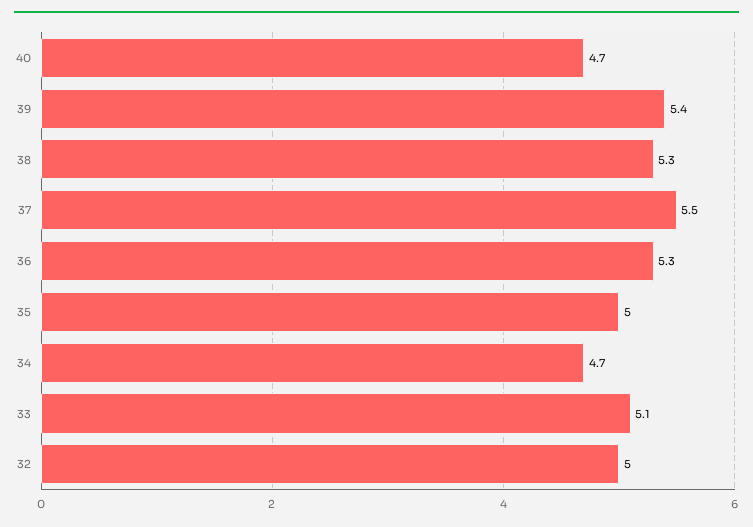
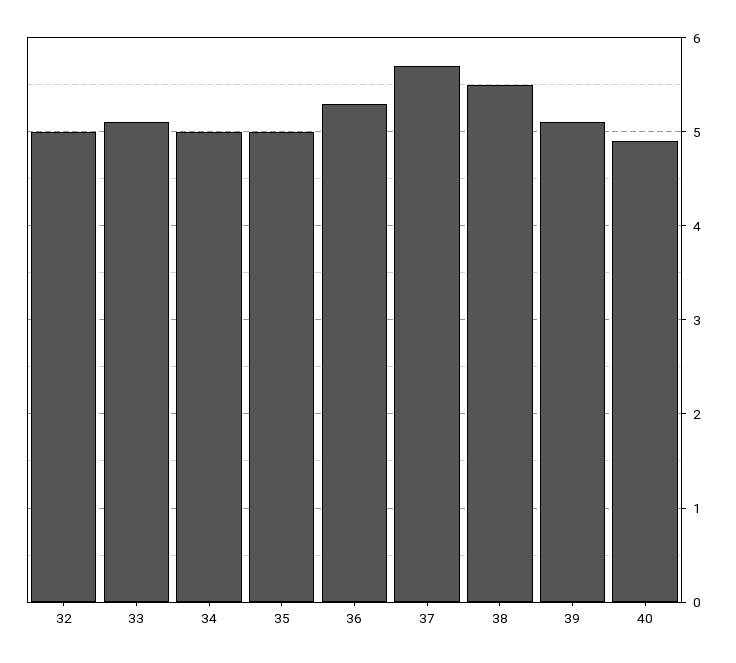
40: 4.7 -> 4.9
39: 5.4 -> 5.1
38: 5.3 -> 5.5
37: 5.5 -> 5.7
34: 4.7 -> 5

